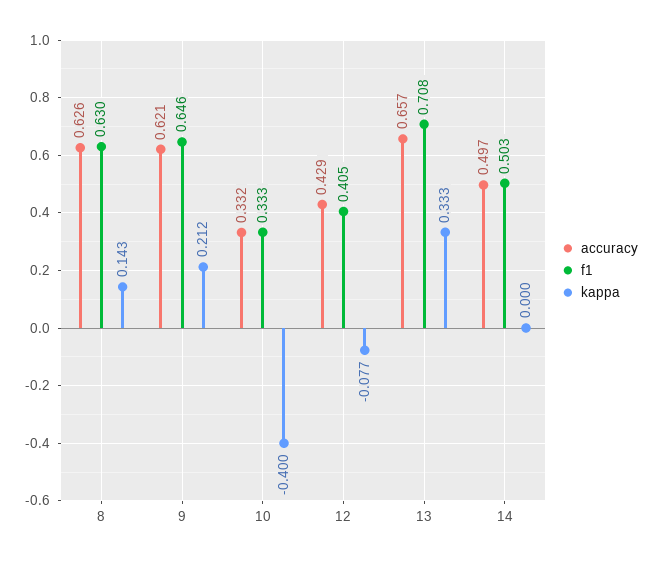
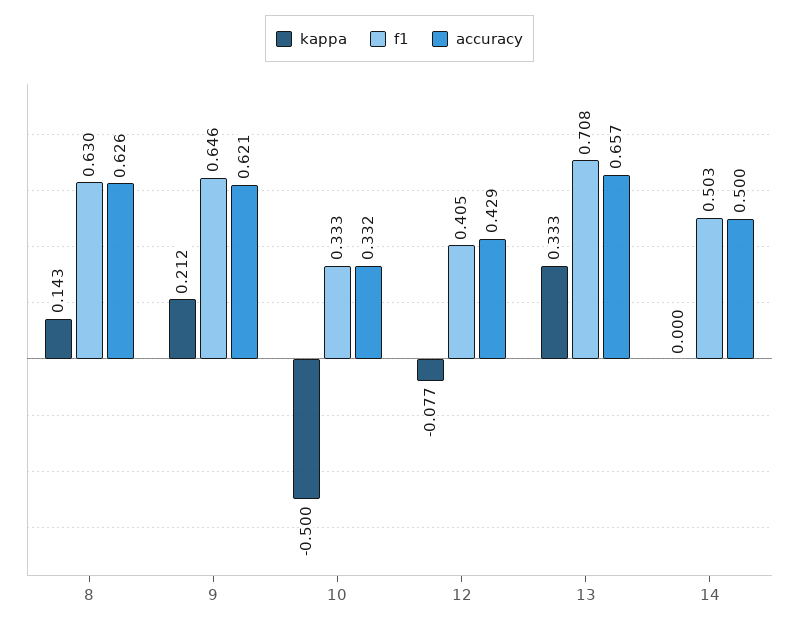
kappa, 10: -0.4 -> -0.5
accuracy, 14: 0.497 -> 0.5

